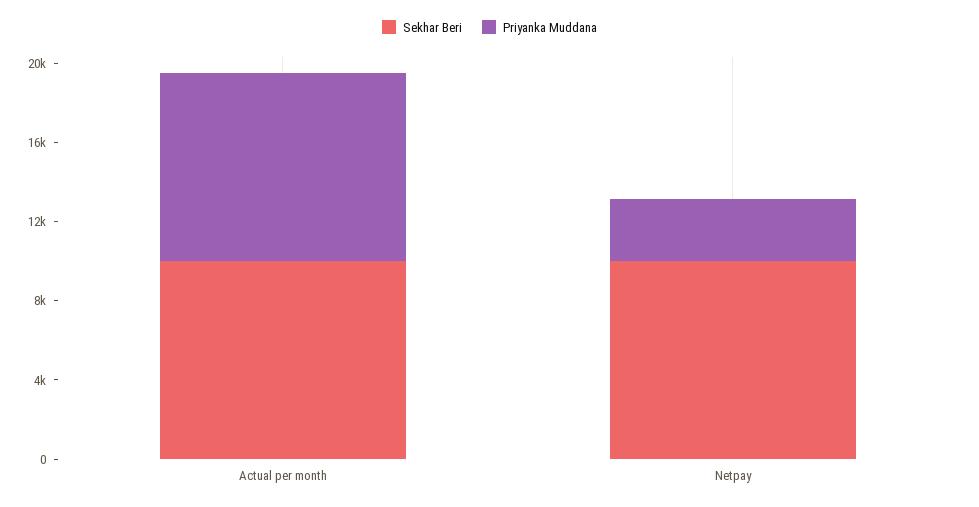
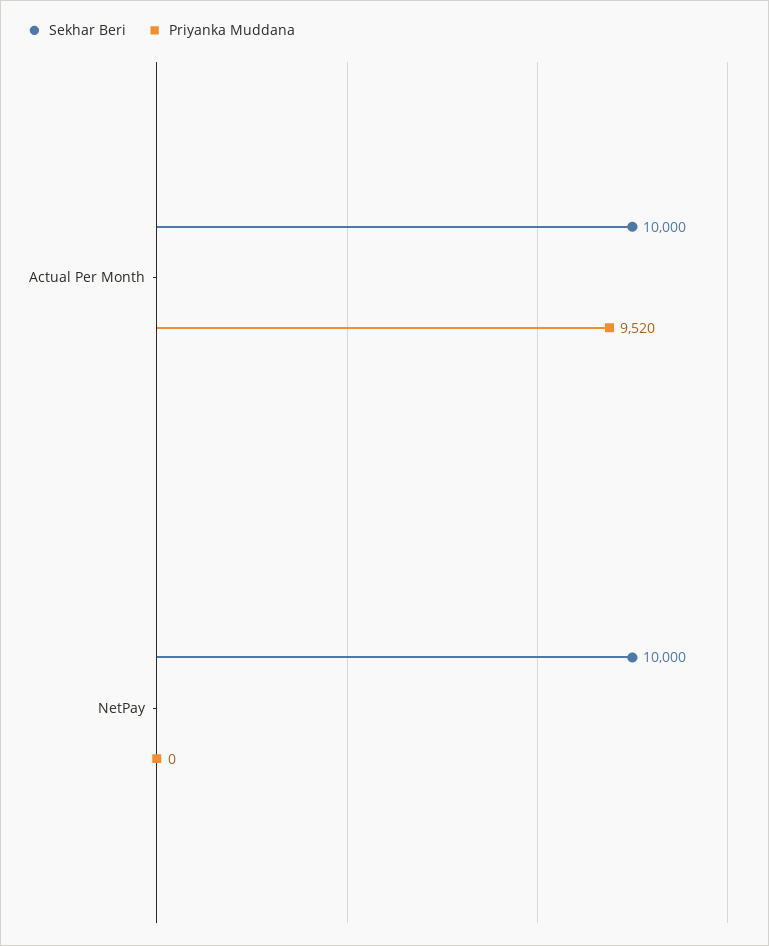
Priyanka Muddana, Netpay: 3000 -> 0

